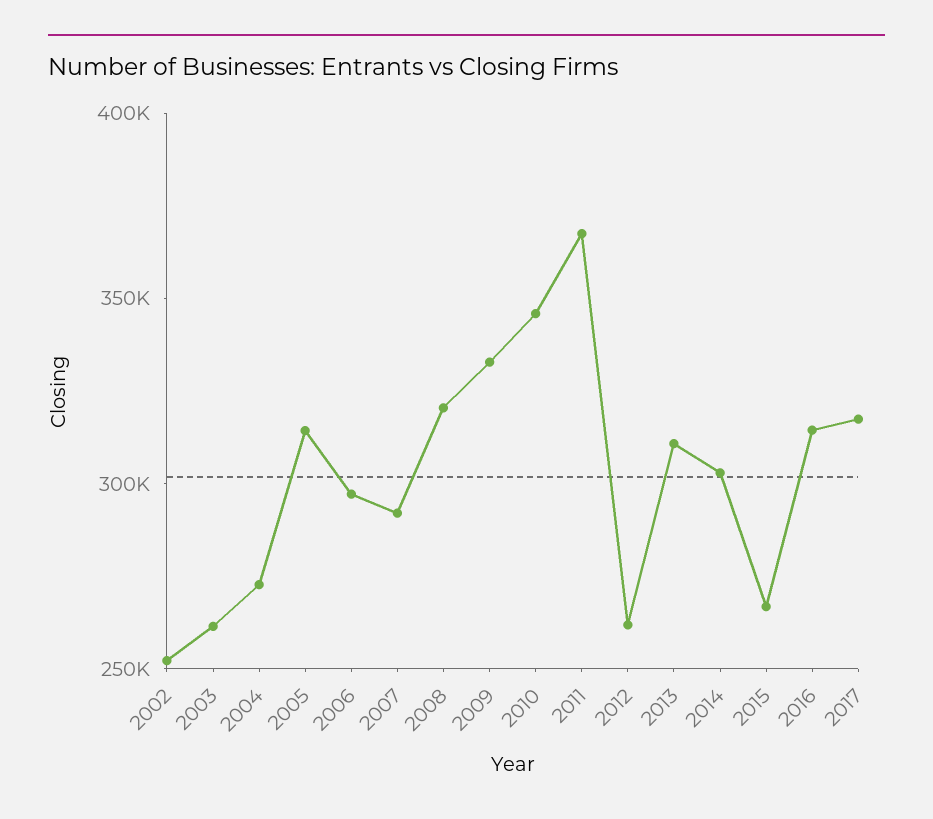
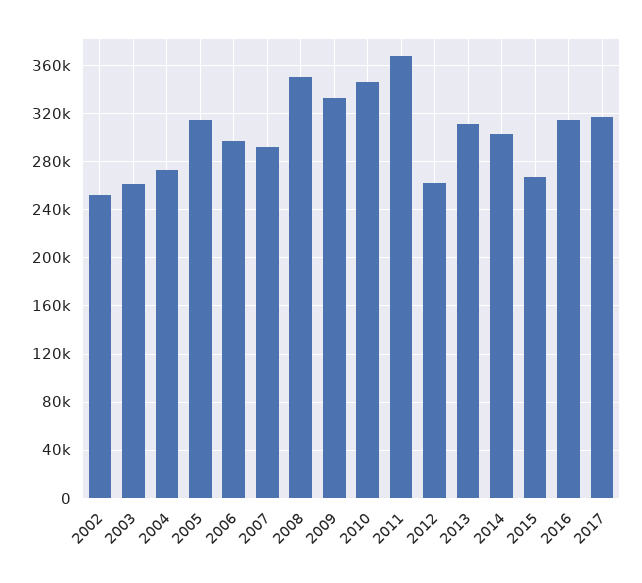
2008: 320000 -> 350000

